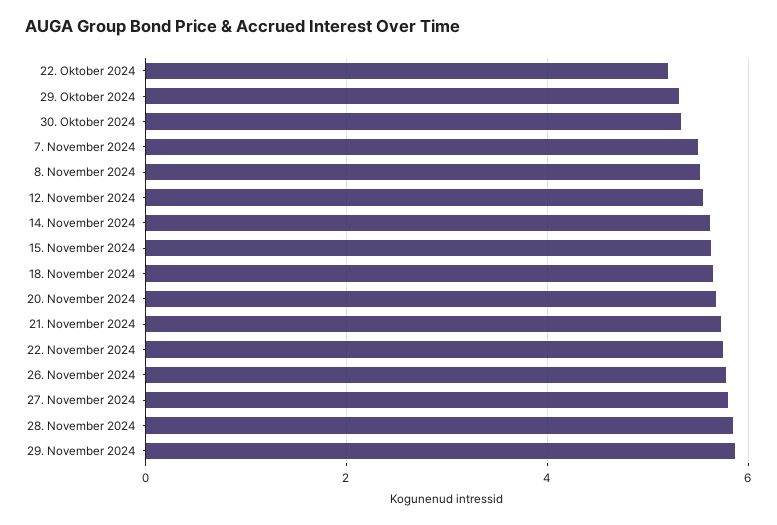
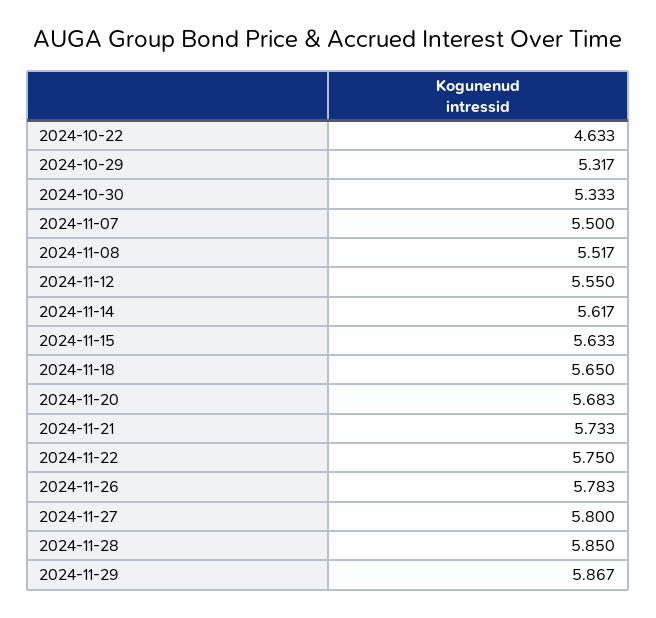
22. Oktober 2024: 5.2 -> 4.633

